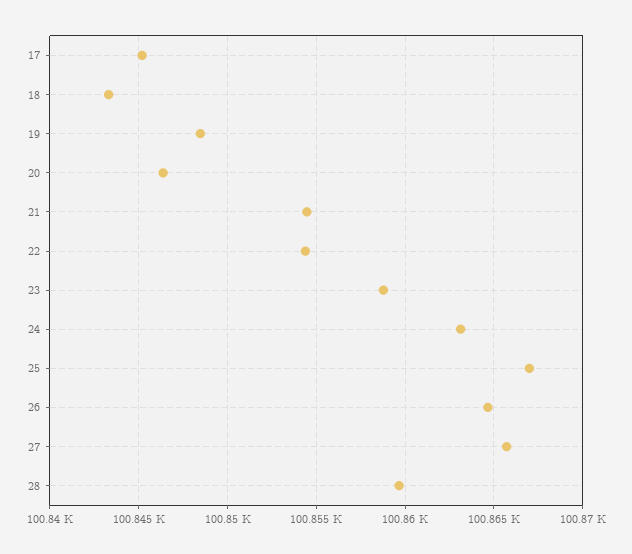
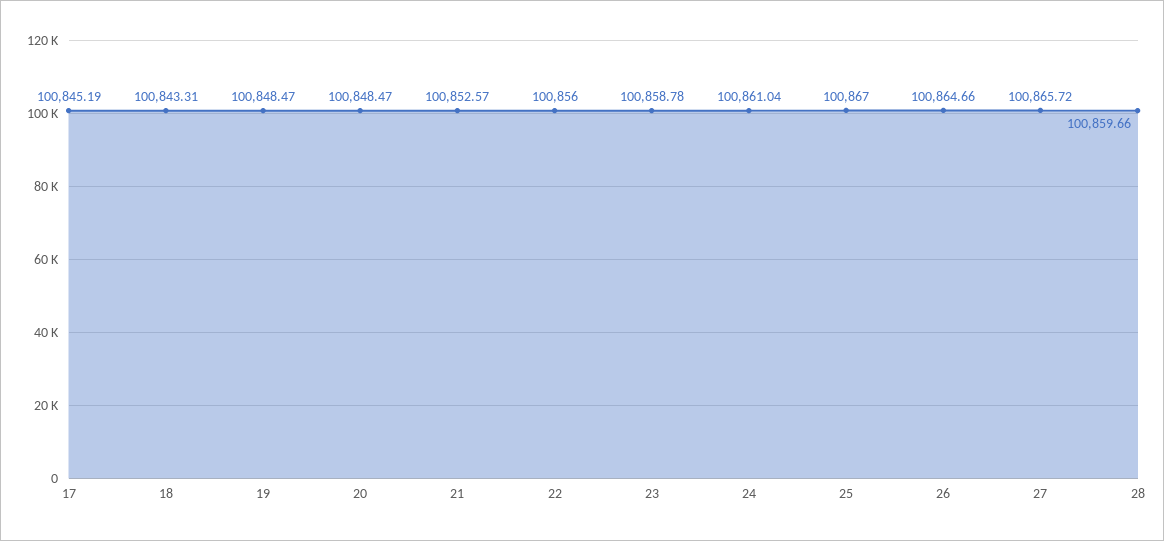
20: 100846.5 -> 100848.47
21: 100854.5 -> 100852.57
22: 100854.5 -> 100856
24: 100863 -> 100861.04

